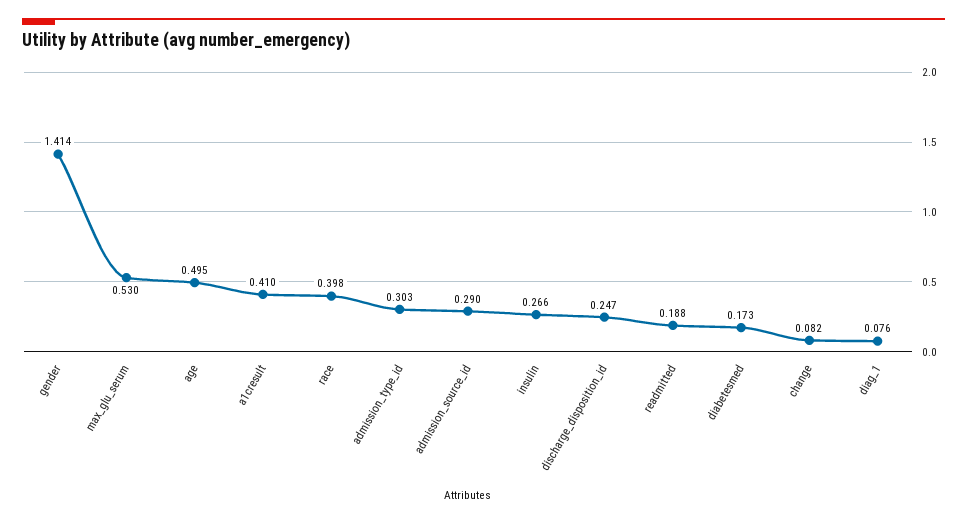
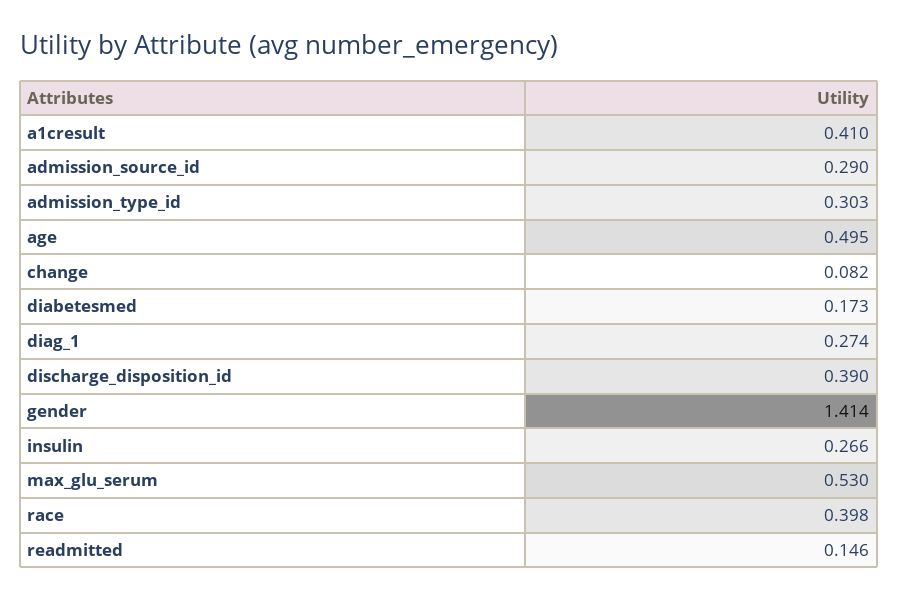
discharge_disposition_id: 0.247 -> 0.39
readmitted: 0.188 -> 0.146
diag_1: 0.076 -> 0.274

